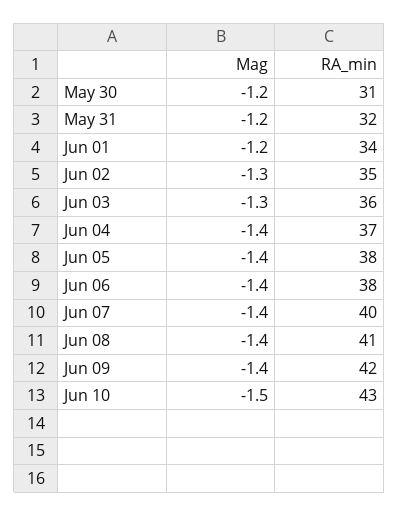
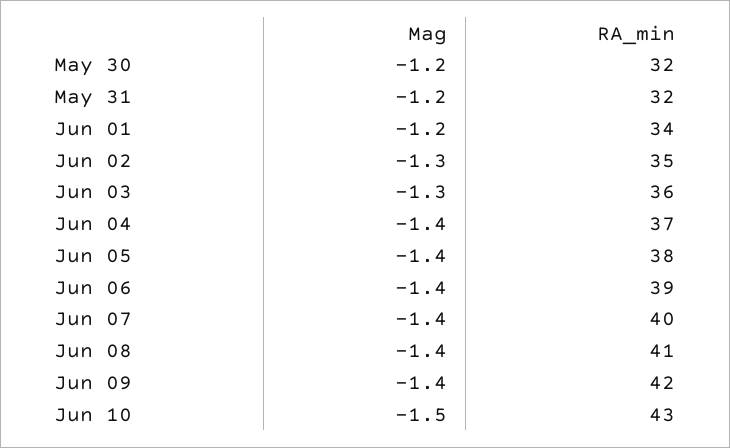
RA_min, May 30: 31 -> 32
RA_min, Jun 06: 38 -> 39

